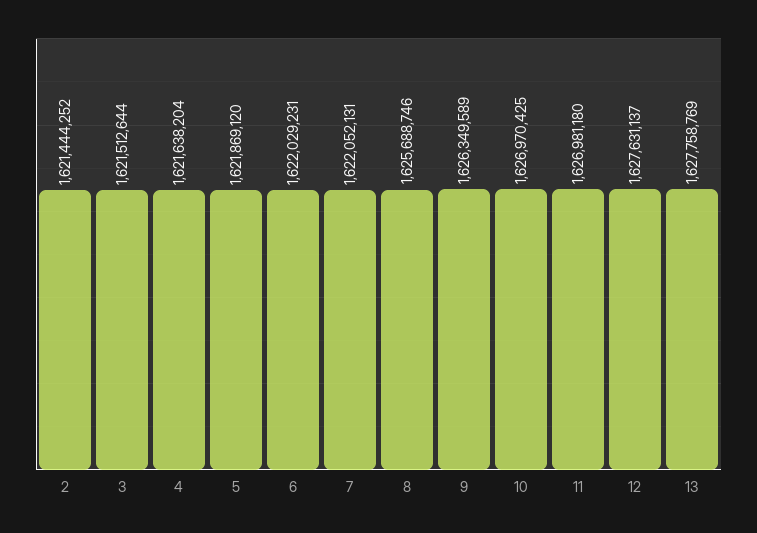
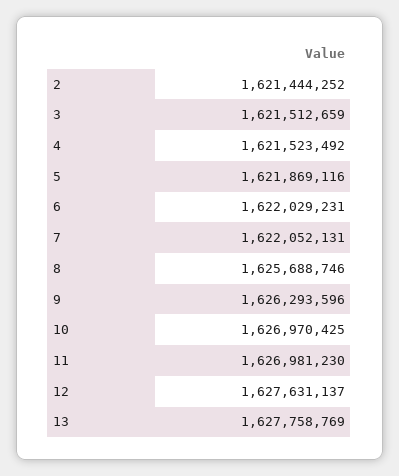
3: 1621512644 -> 1621512659
4: 1621638204 -> 1621523492
5: 1621869120 -> 1621869116
9: 1626349589 -> 1626293596
11: 1626981180 -> 1626981230

